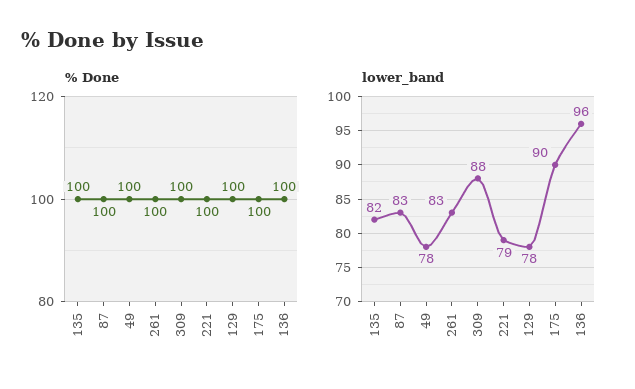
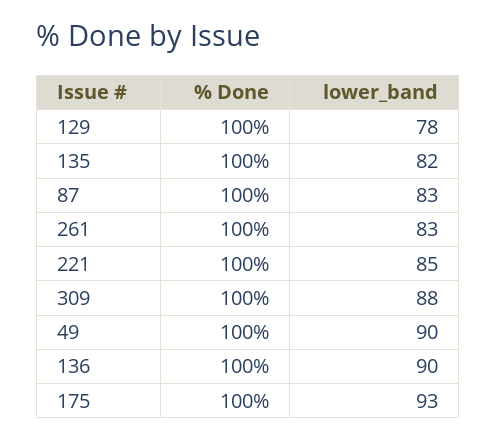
lower_band, 49: 78 -> 90
lower_band, 221: 79 -> 85
lower_band, 175: 90 -> 93
lower_band, 136: 96 -> 90

